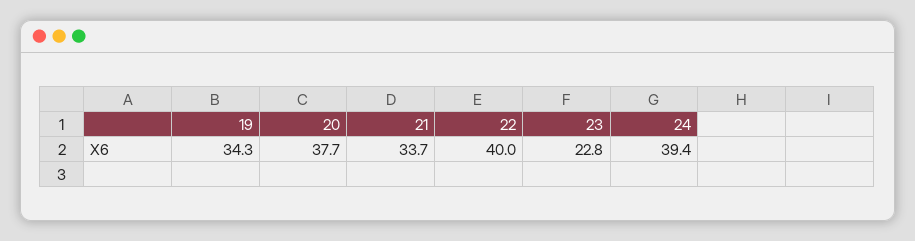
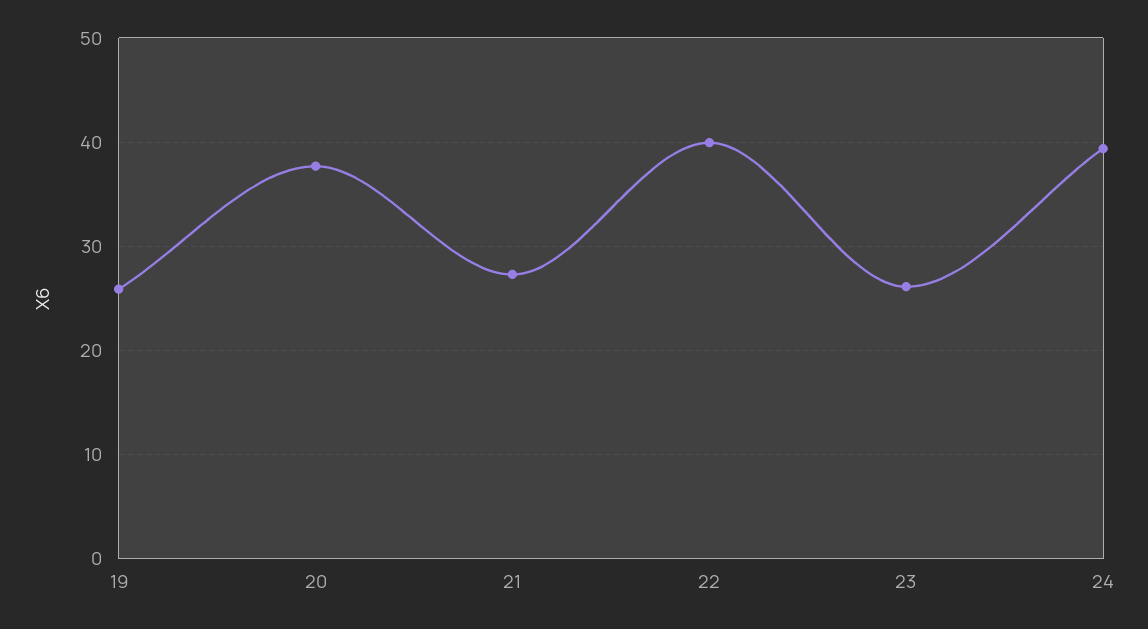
19: 34.3 -> 26
21: 33.7 -> 27
23: 22.8 -> 26

